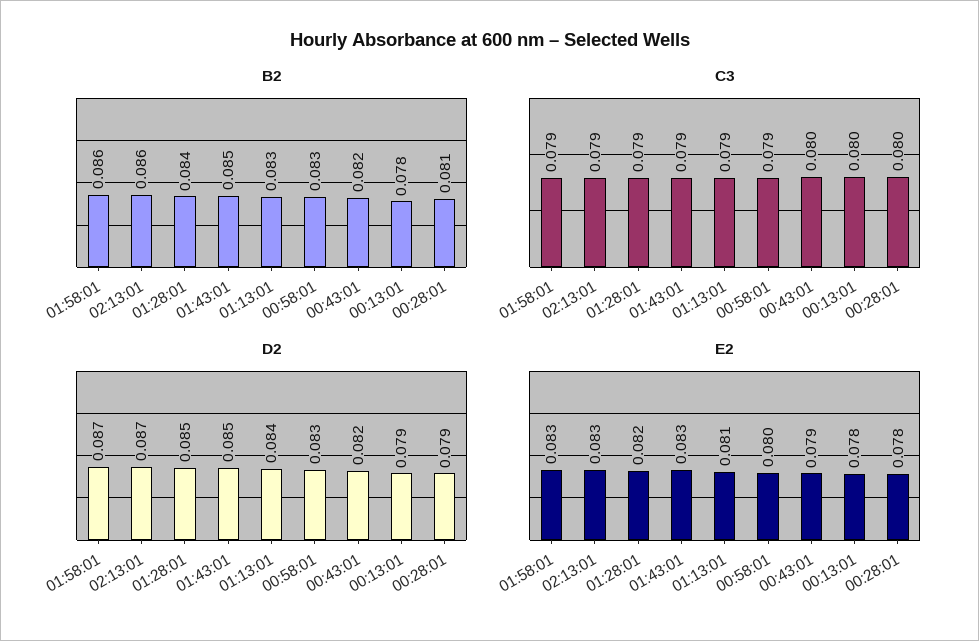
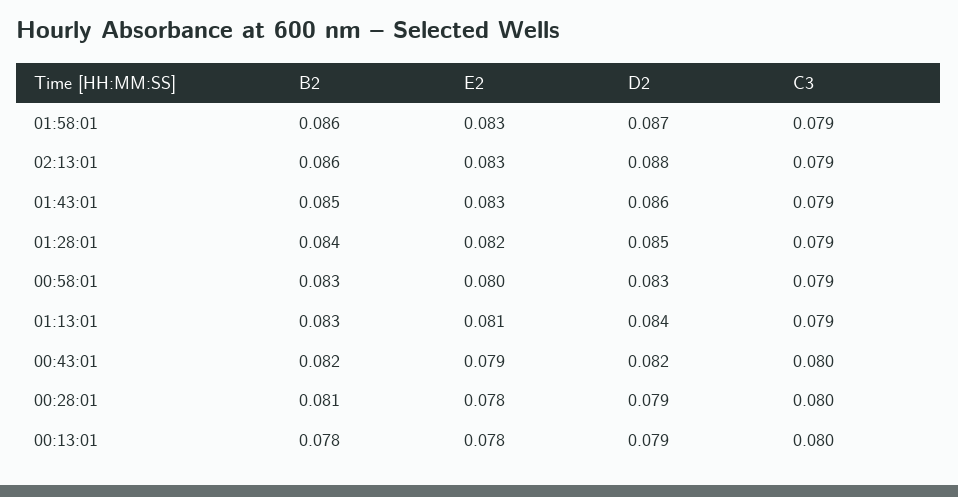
D2, 02:13:01: 0.087 -> 0.088
D2, 01:43:01: 0.085 -> 0.086

